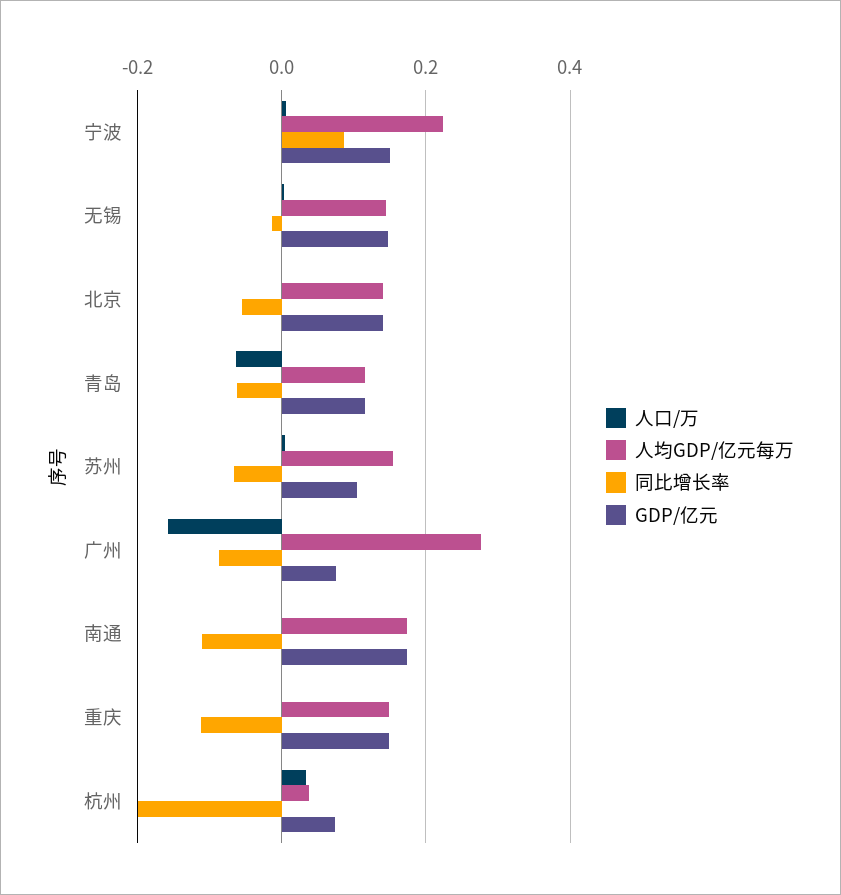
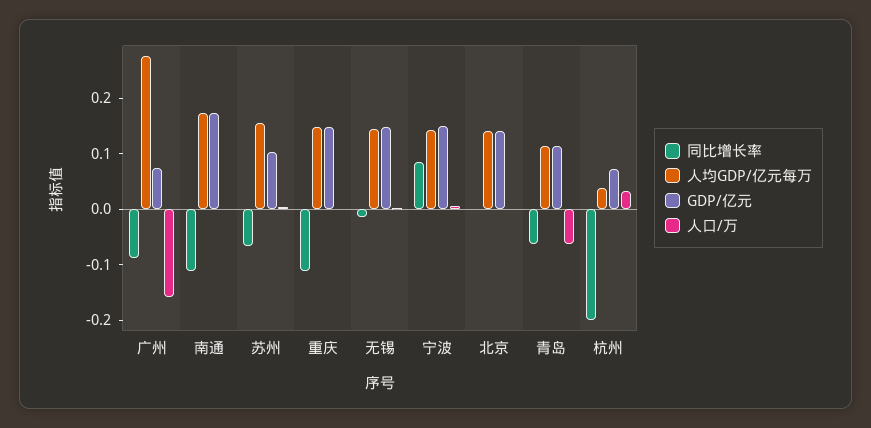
人均GDP/亿元每万, 宁波: 0.22 -> 0.14
同比增长率, 北京: -0.06 -> 0

